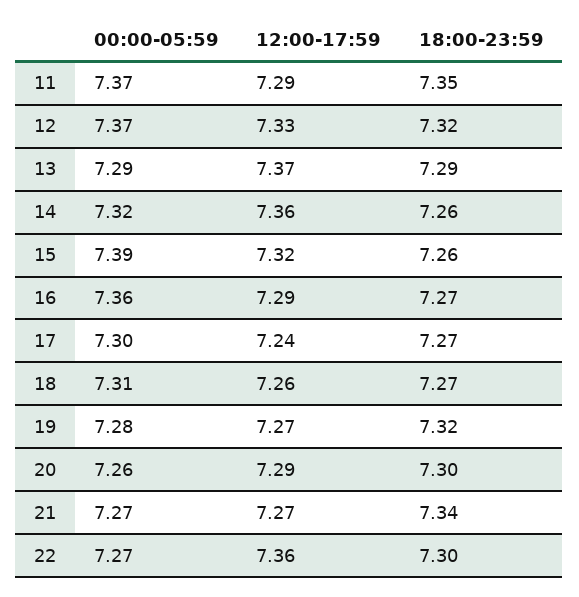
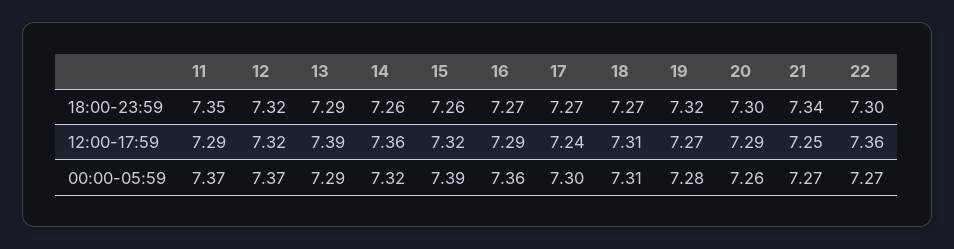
12:00-17:59, 12: 7.33 -> 7.32
12:00-17:59, 13: 7.37 -> 7.39
12:00-17:59, 18: 7.26 -> 7.31
12:00-17:59, 21: 7.27 -> 7.25

